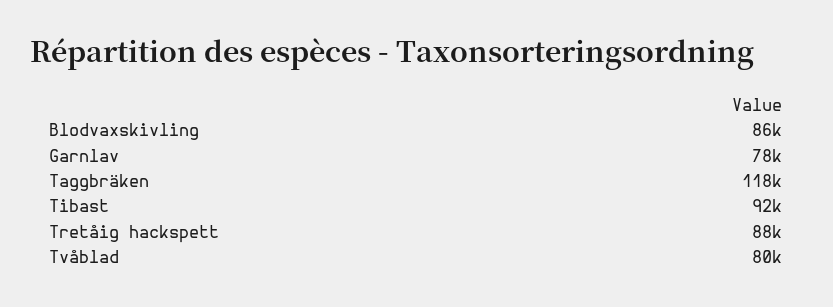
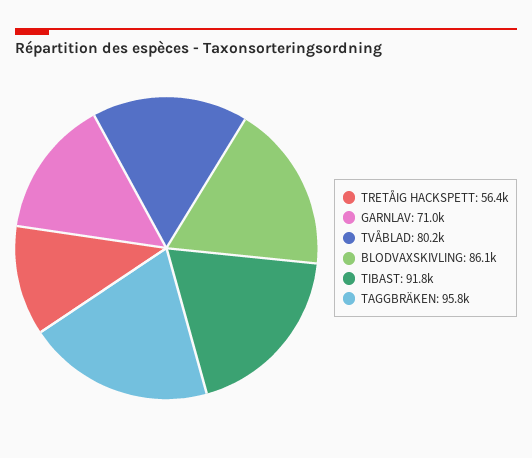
Garnlav: 78000 -> 71000
Taggbräken: 118000 -> 95800
Tretåig hackspett: 88000 -> 56400

